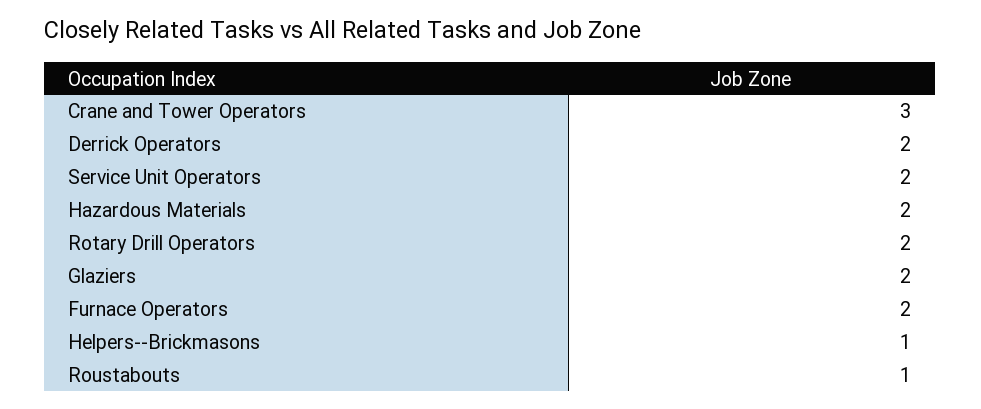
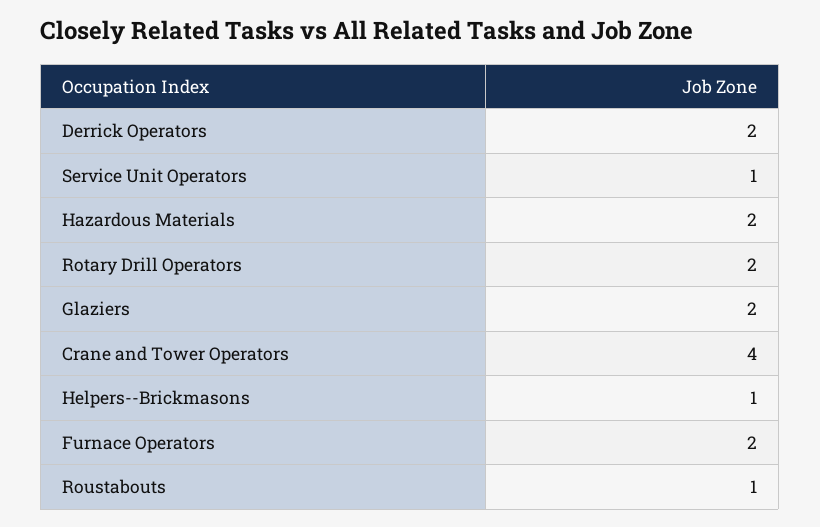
Crane and Tower Operators: 3 -> 4
Service Unit Operators: 2 -> 1

